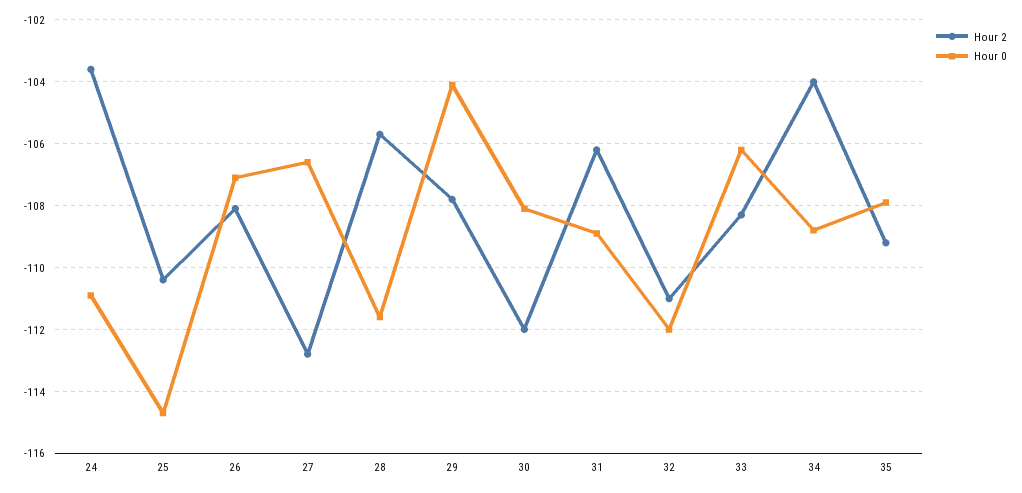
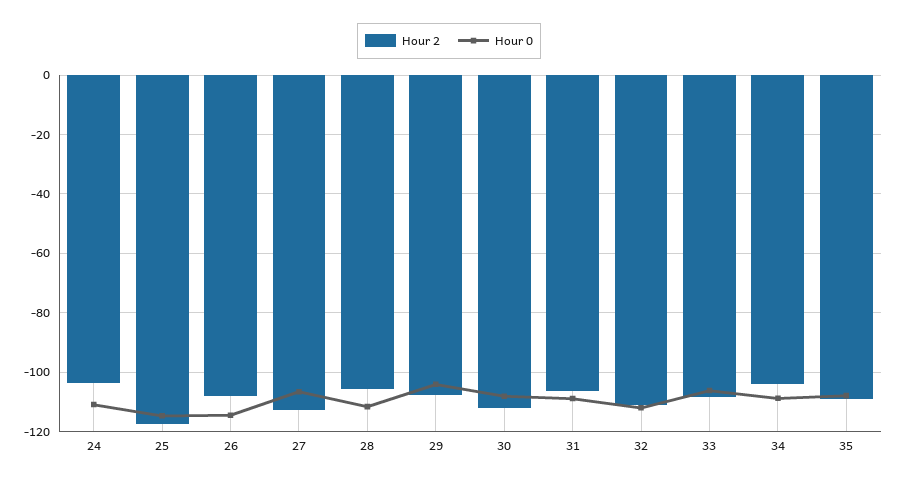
Hour 2, 25: -110.5 -> -117.5
Hour 0, 26: -107 -> -115

